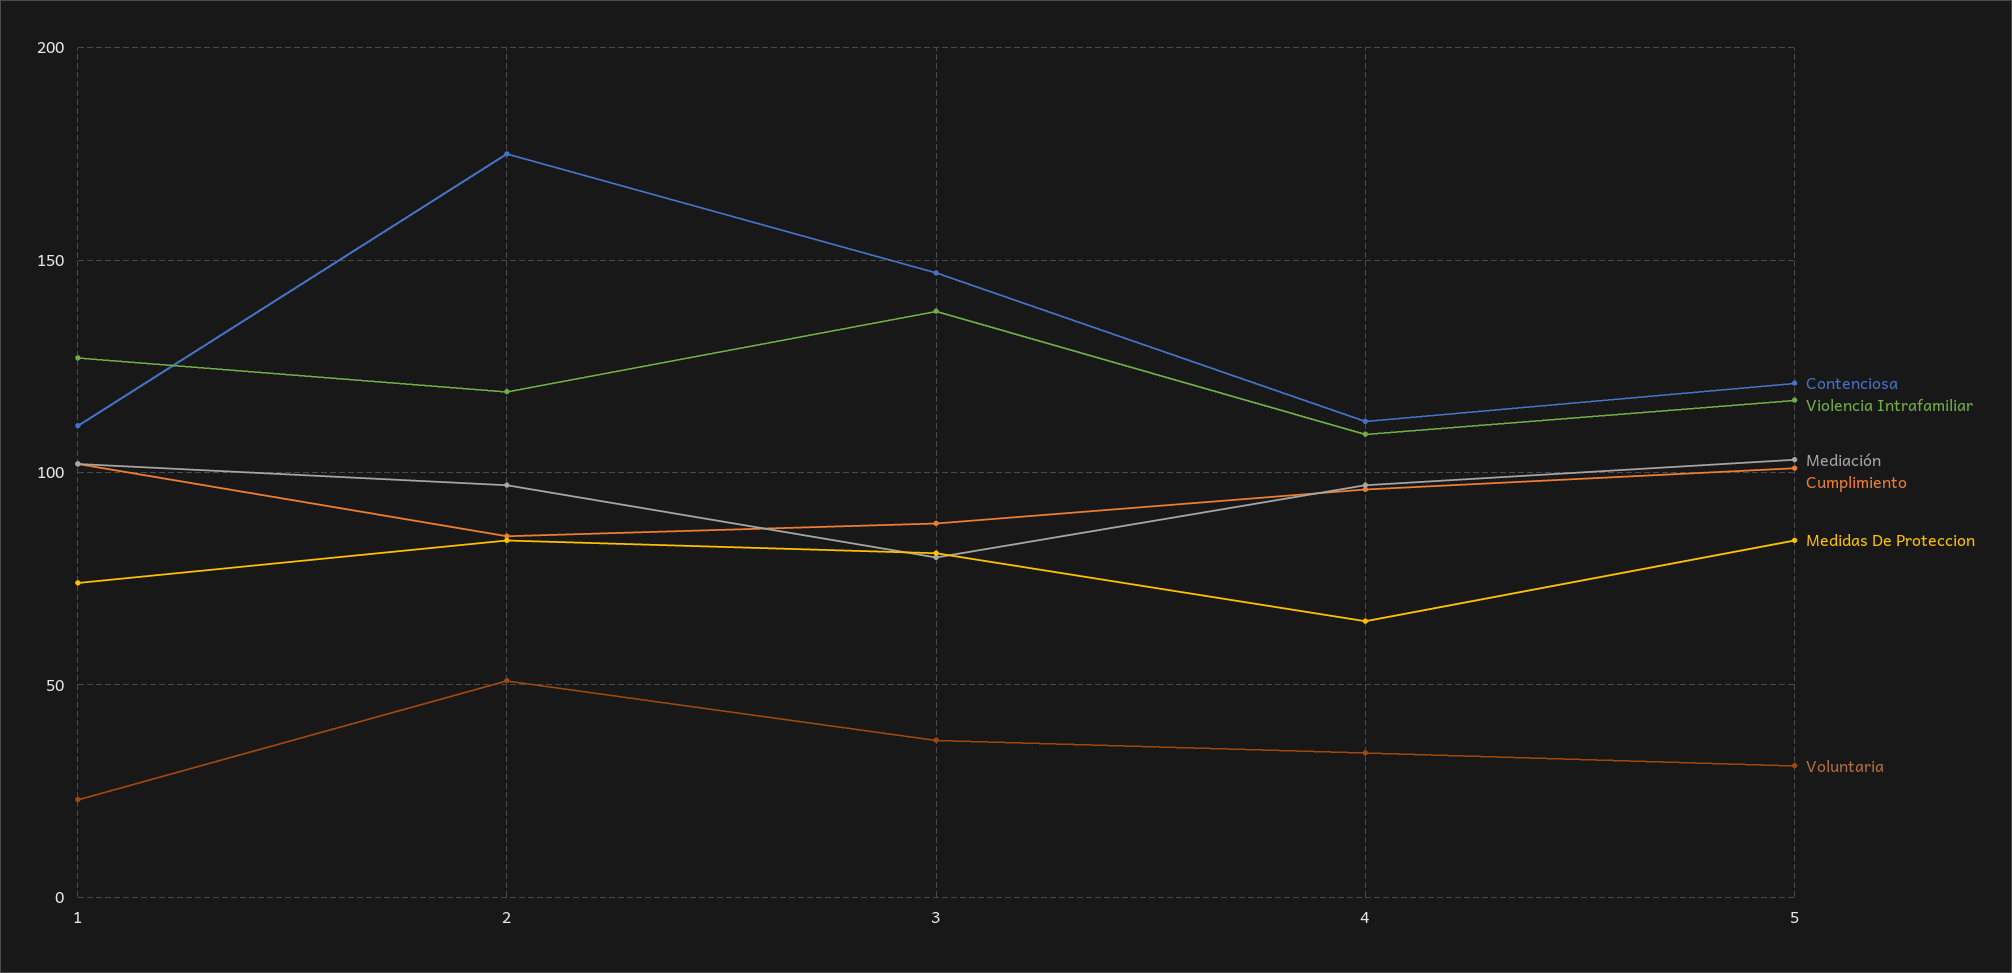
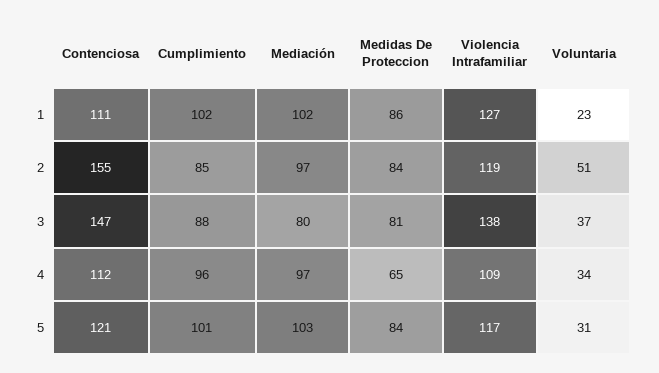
Medidas De Proteccion, 1: 75 -> 86
Contenciosa, 2: 175 -> 155

